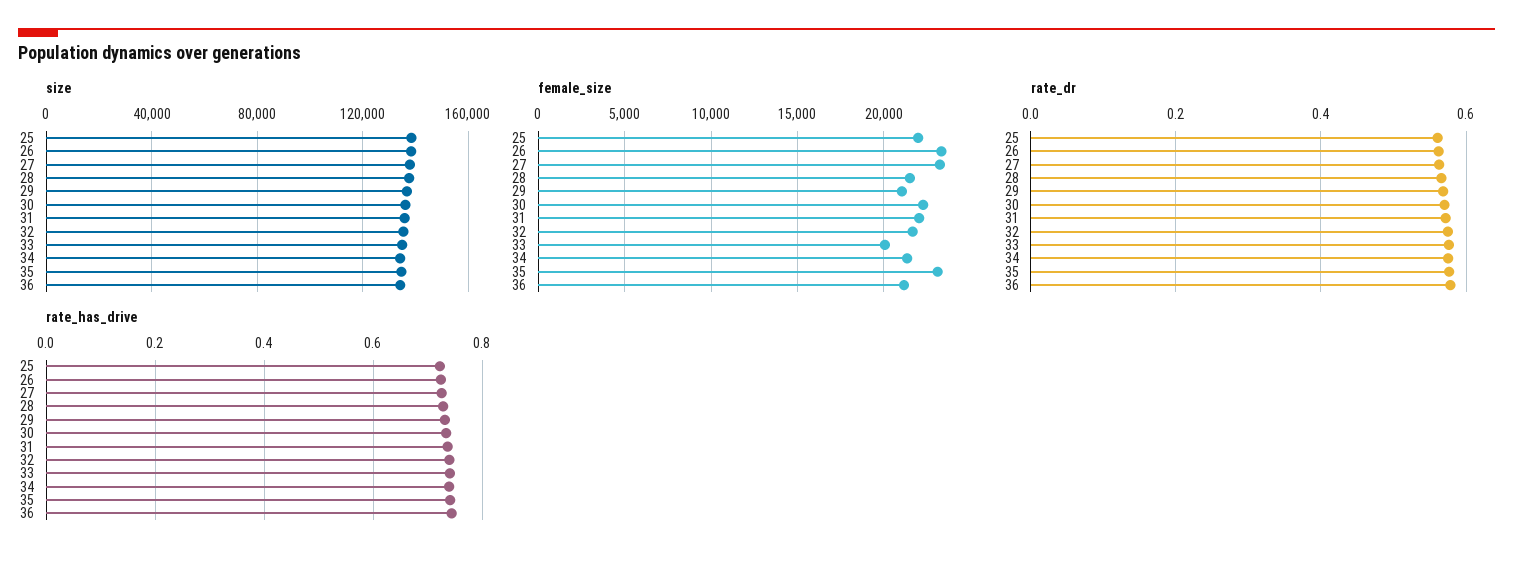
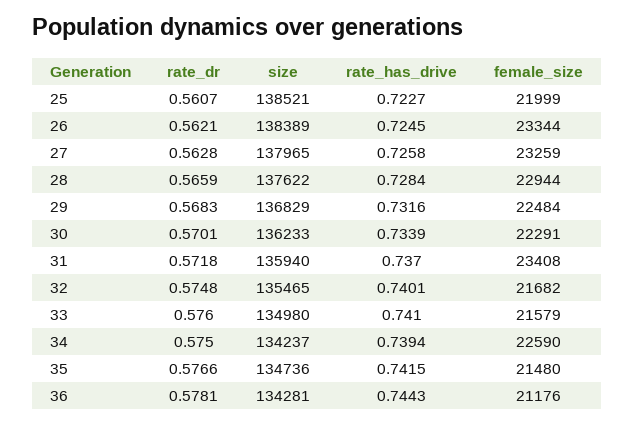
female_size, 28: 21500 -> 22944
female_size, 29: 21000 -> 22484
female_size, 31: 22000 -> 23408
female_size, 33: 20000 -> 21579
female_size, 34: 21500 -> 22590
female_size, 35: 23000 -> 21480

